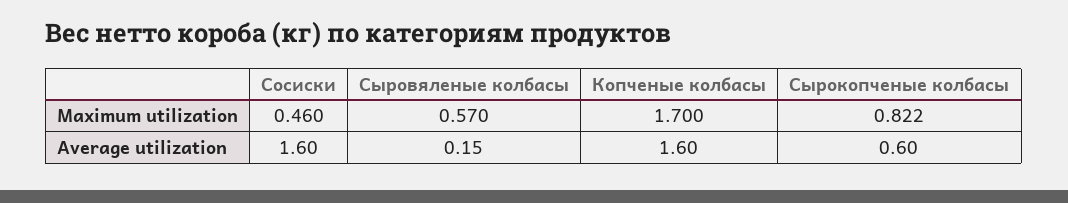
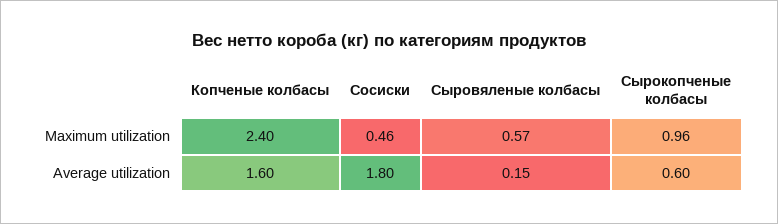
Копченые колбасы, Maximum utilization: 1.7 -> 2.4
Сырокопченые колбасы, Maximum utilization: 0.822 -> 0.96
Сосиски, Average utilization: 1.6 -> 1.8

